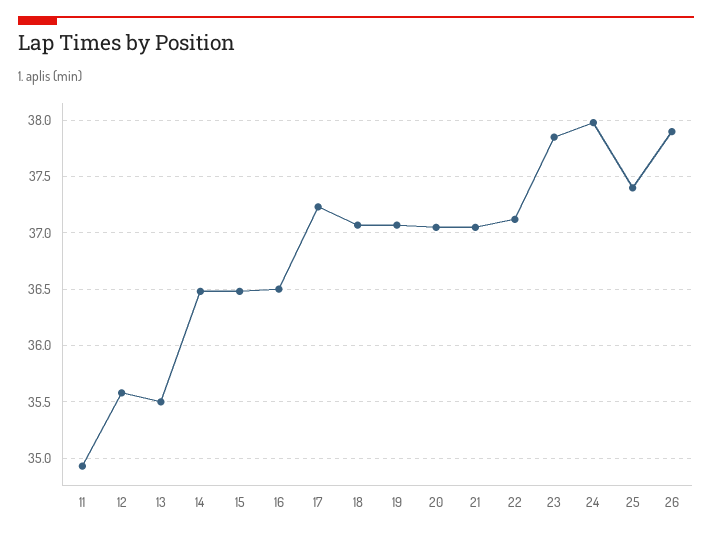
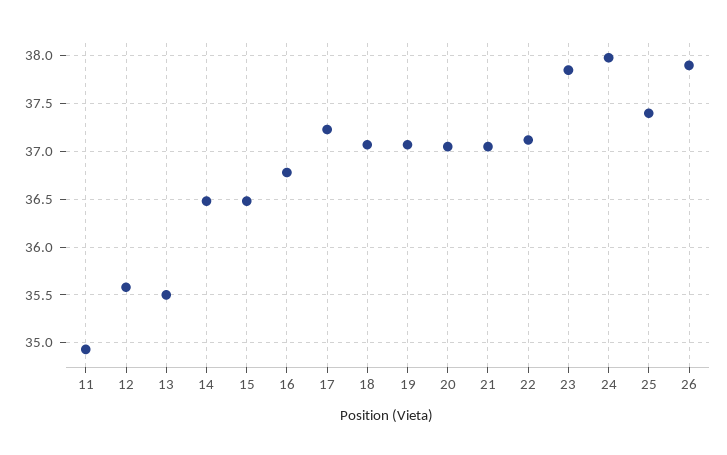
16: 36.5 -> 36.8

